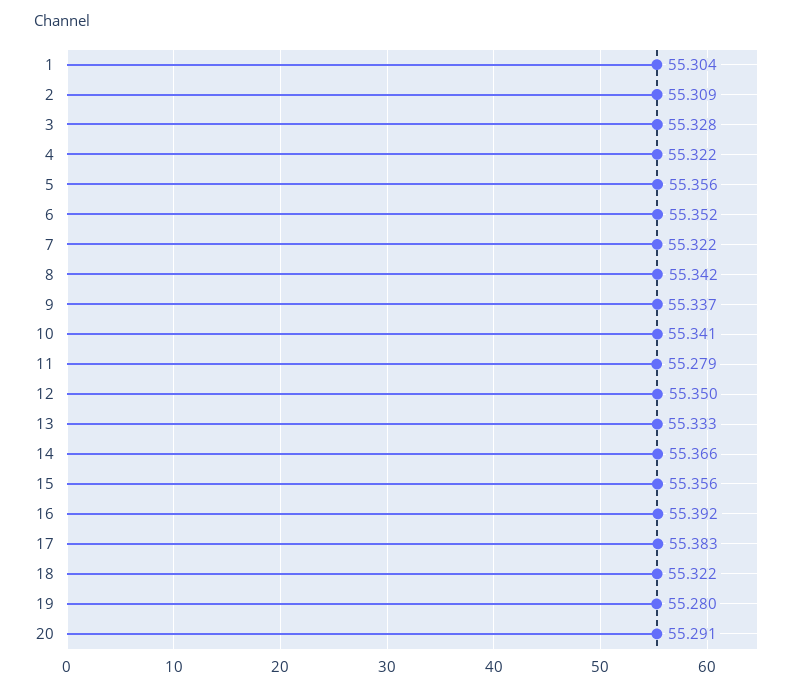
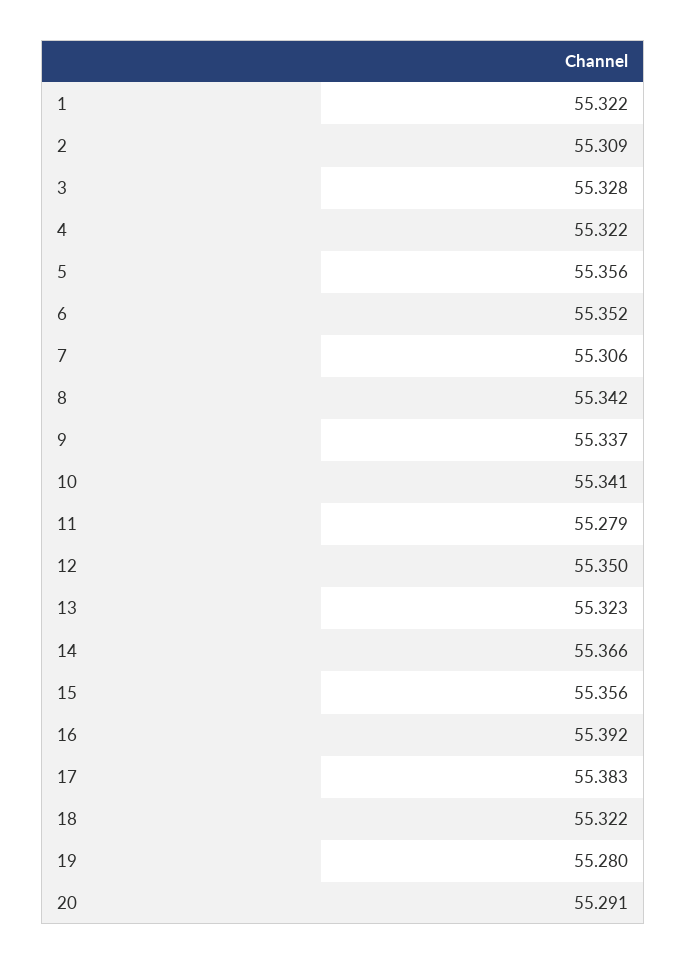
1: 55.304 -> 55.322
7: 55.322 -> 55.306
13: 55.333 -> 55.323

